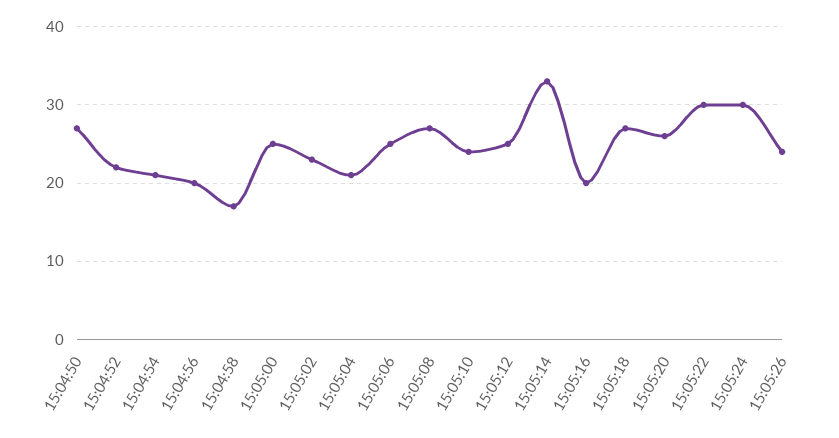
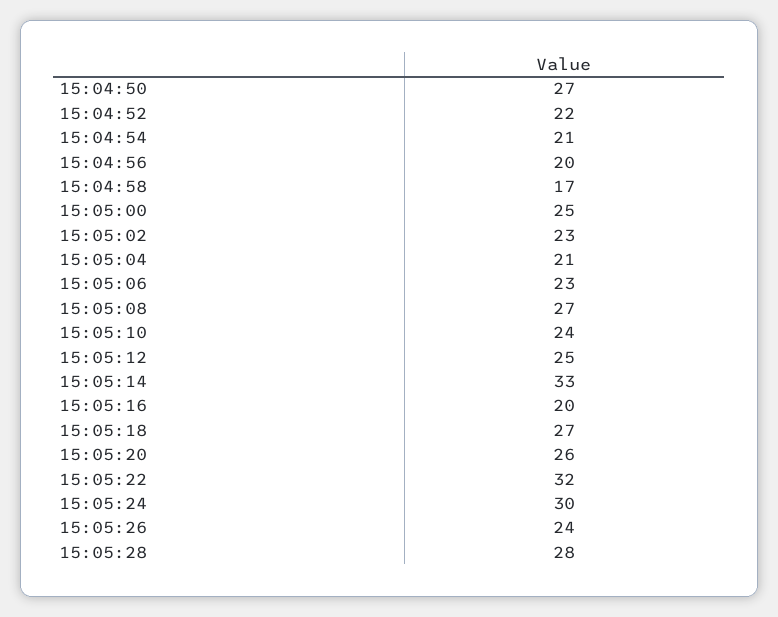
15:05:06: 25 -> 23
15:05:22: 30 -> 32
15:05:28: none -> 28

